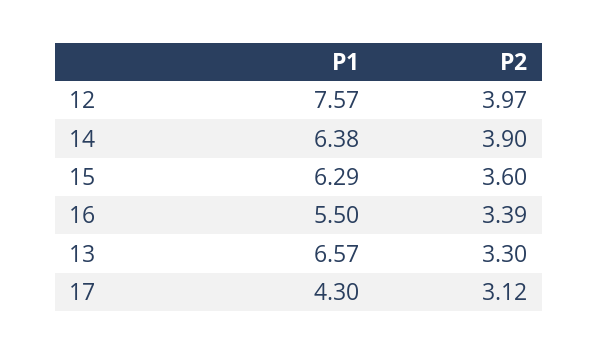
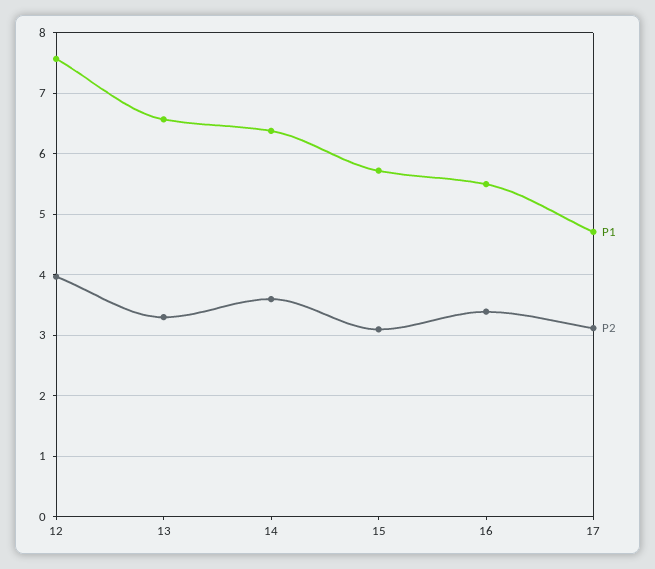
P2, 14: 3.9 -> 3.6
P1, 15: 6.29 -> 5.7
P2, 15: 3.6 -> 3.1
P1, 17: 4.3 -> 4.7

